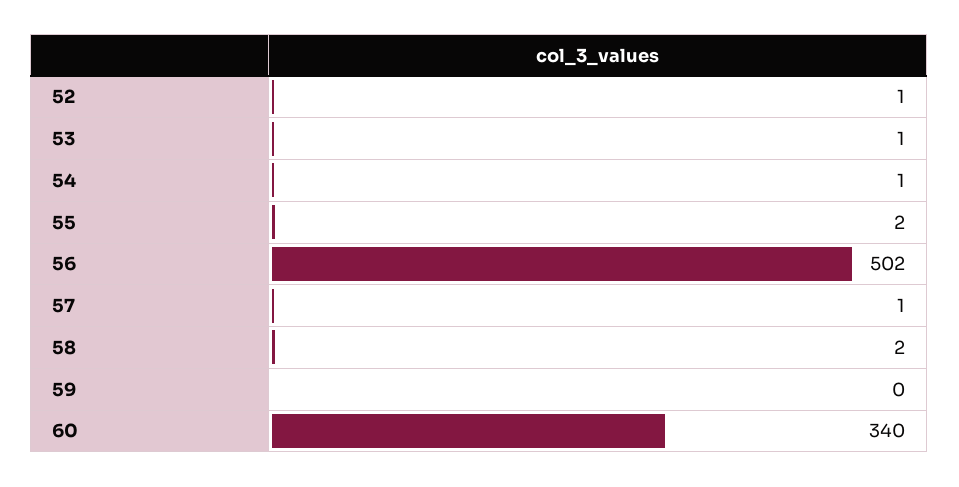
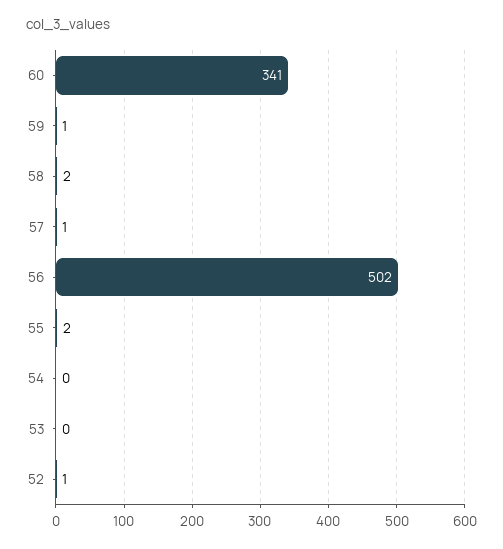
53: 1 -> 0
54: 1 -> 0
59: 0 -> 1
60: 340 -> 341

